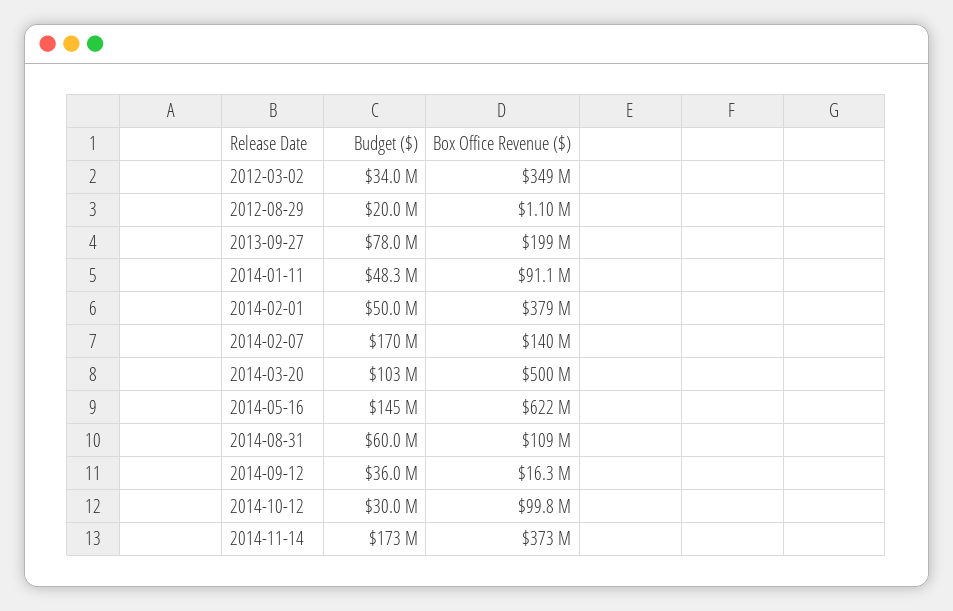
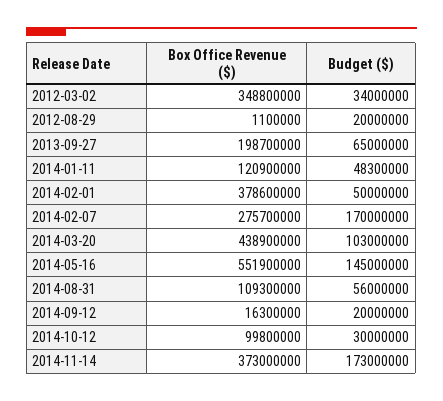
Budget ($), 2013-09-27: 78000000 -> 65000000
Box Office Revenue ($), 2014-01-11: 91100000 -> 120900000
Box Office Revenue ($), 2014-02-07: 140000000 -> 275700000
Box Office Revenue ($), 2014-03-20: 500000000 -> 438900000
Box Office Revenue ($), 2014-05-16: 622000000 -> 551900000
Budget ($), 2014-08-31: 60000000 -> 56000000
Budget ($), 2014-09-12: 36000000 -> 20000000

